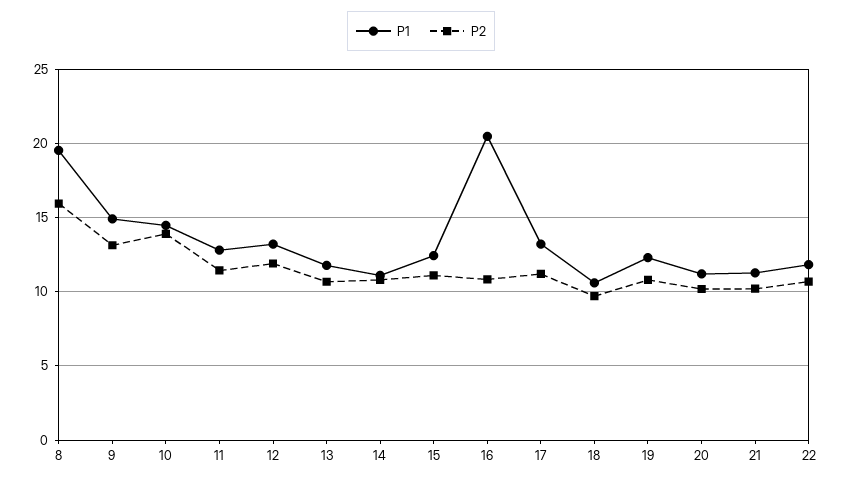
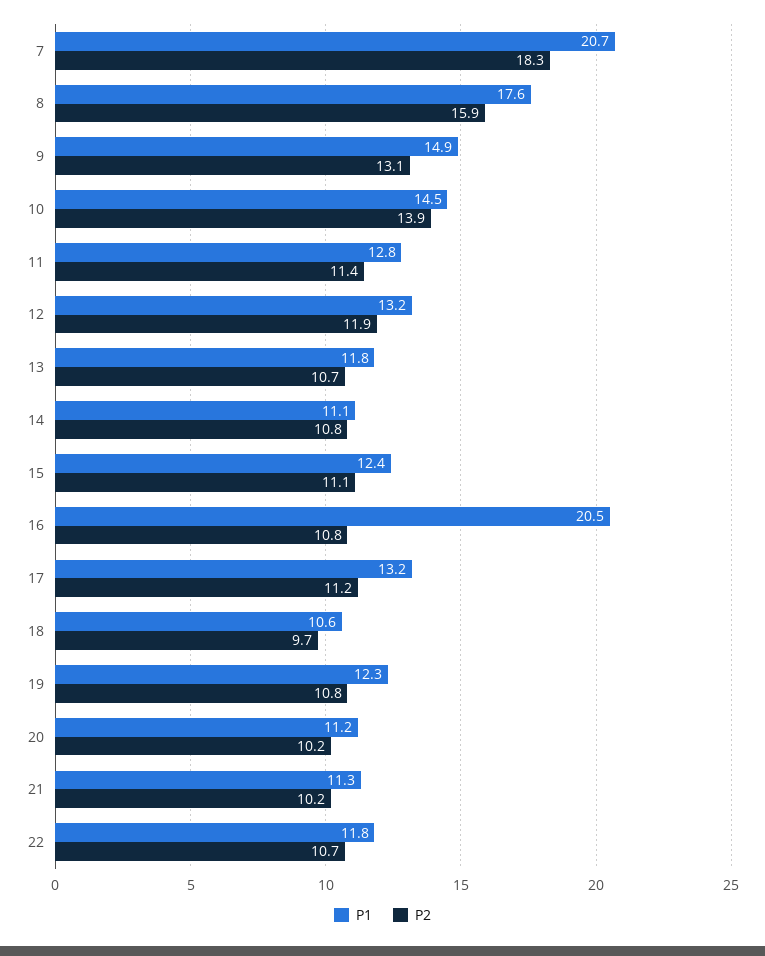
P1, 8: 19.5 -> 17.6
P1, 7: none -> 20.7
P2, 7: none -> 18.3

